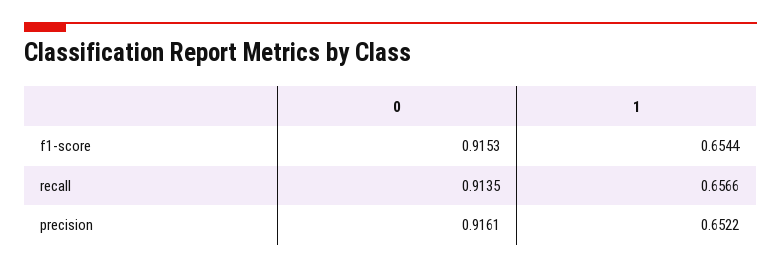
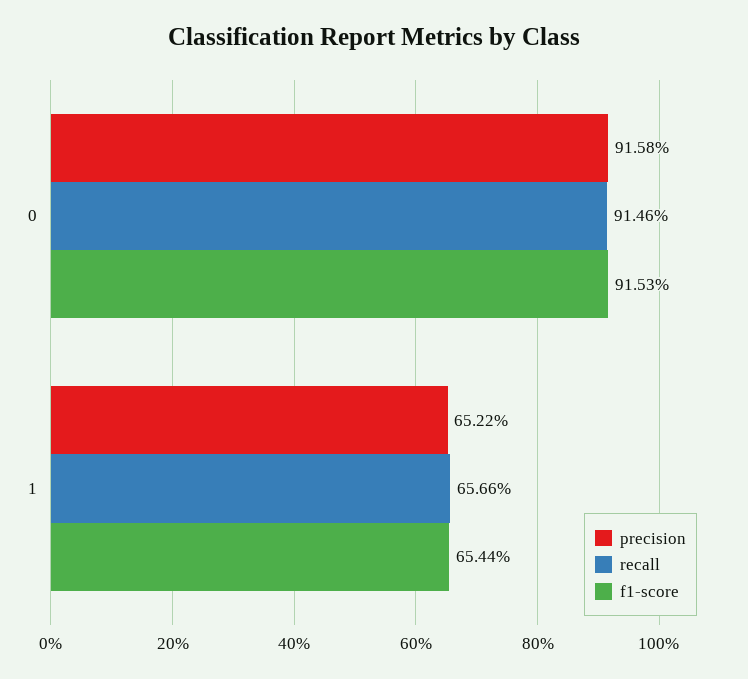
recall, 0: 0.9135 -> 0.9146
precision, 0: 0.9161 -> 0.9158

